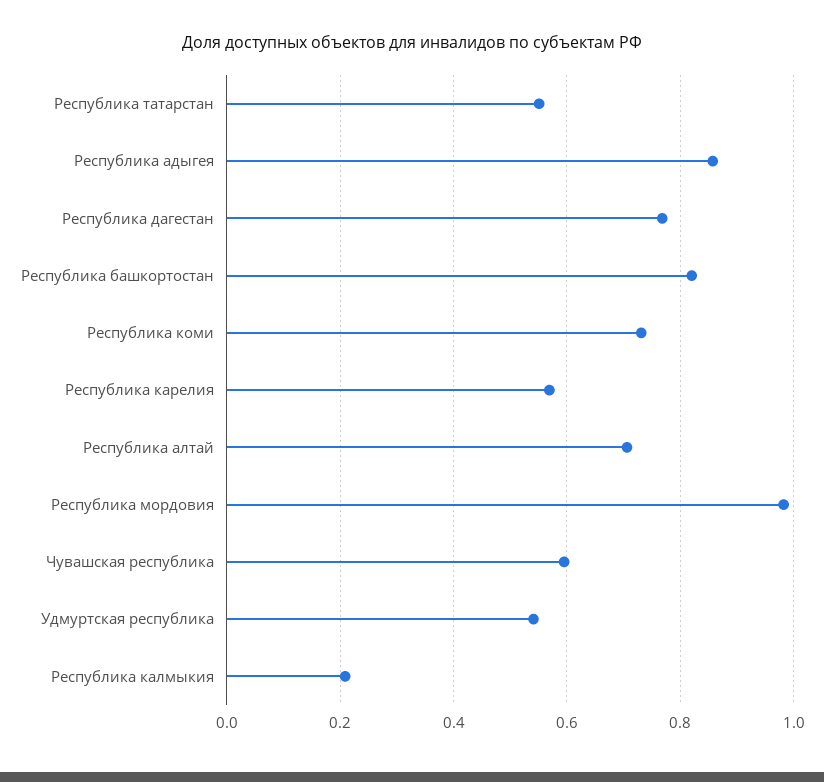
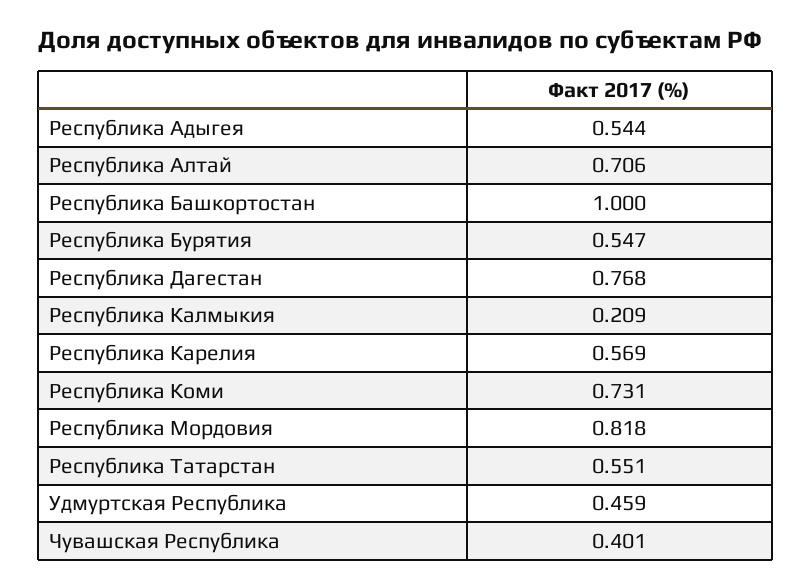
Республика адыгея: 0.86 -> 0.544
Республика башкортостан: 0.82 -> 1
Республика мордовия: 0.98 -> 0.818
Чувашская республика: 0.6 -> 0.401
Удмуртская республика: 0.54 -> 0.459
Республика Бурятия: none -> 0.547

